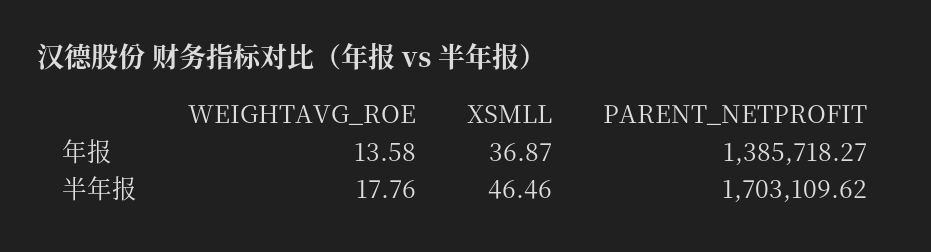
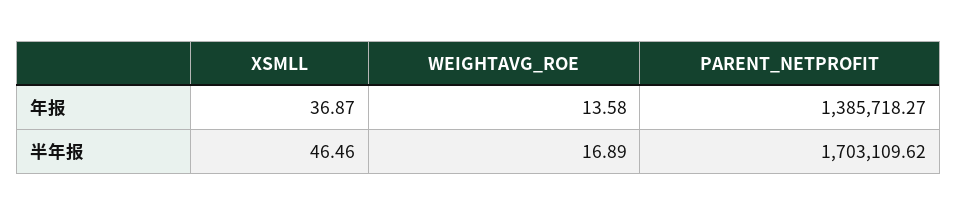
WEIGHTAVG_ROE, 半年报: 17.76 -> 16.89

